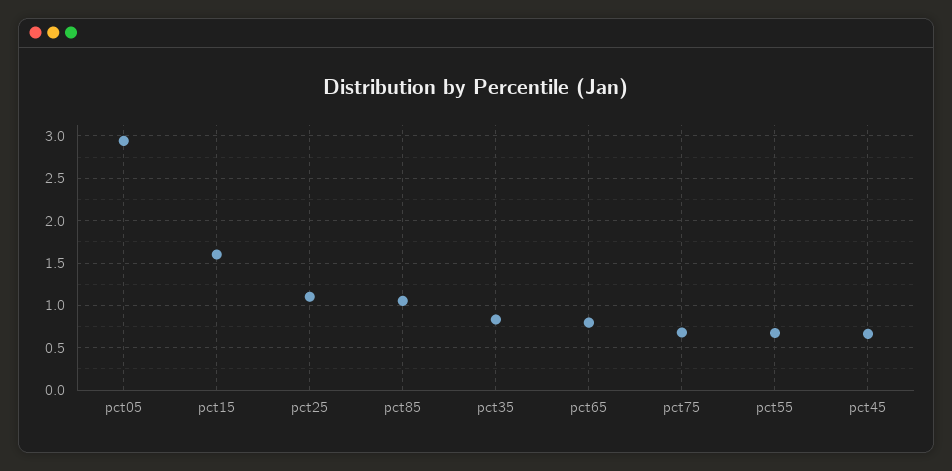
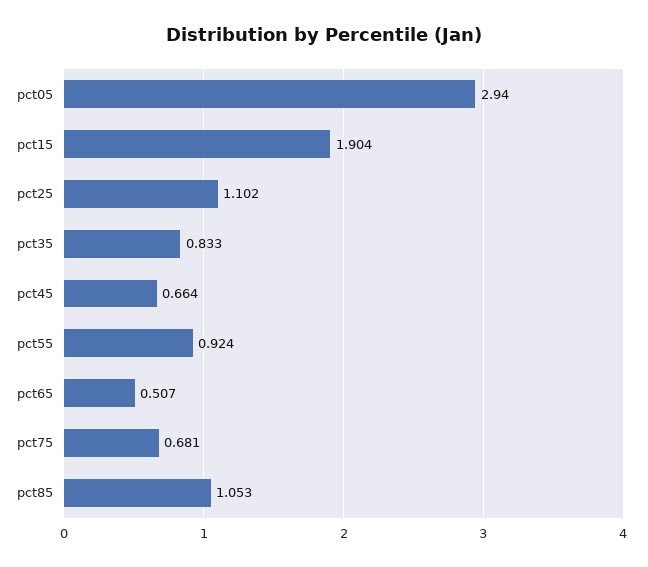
pct15: 1.6 -> 1.904
pct65: 0.8 -> 0.507
pct55: 0.7 -> 0.924

